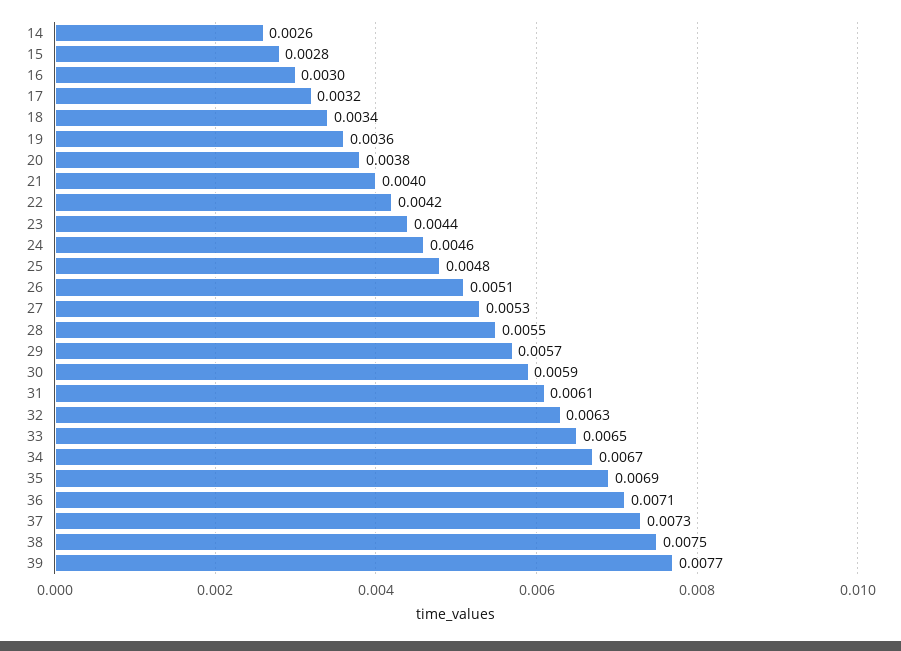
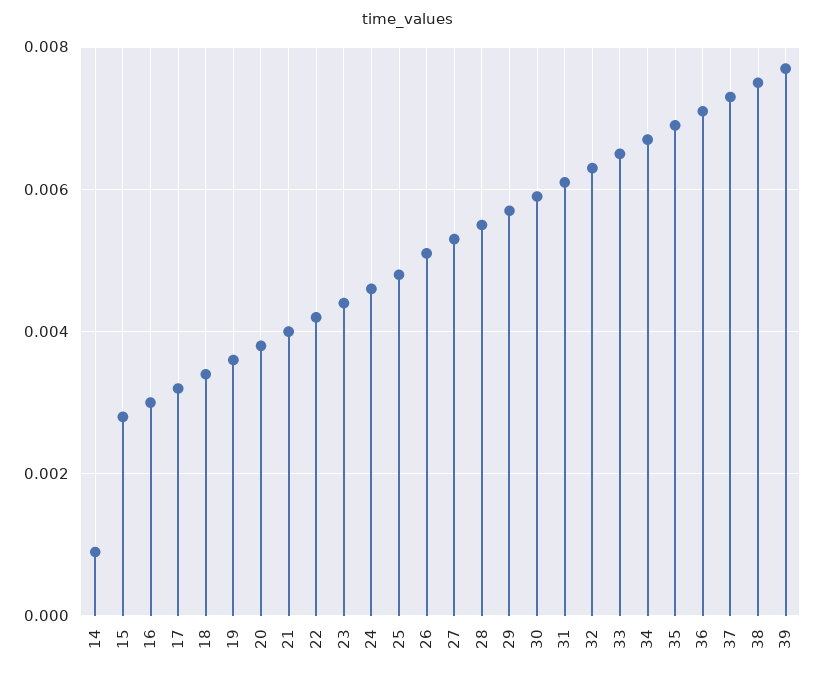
14: 0.0026 -> 0.001

